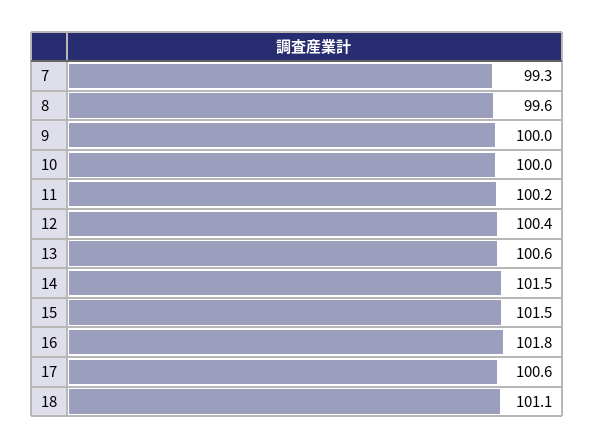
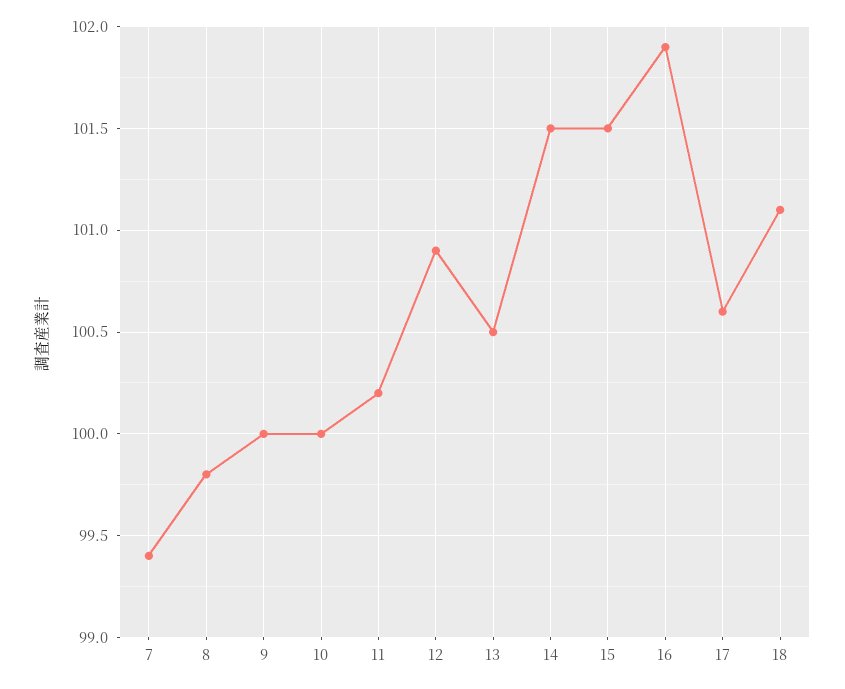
7: 99.3 -> 99.4
8: 99.6 -> 99.8
12: 100.4 -> 100.9
13: 100.6 -> 100.5
16: 101.8 -> 101.9

